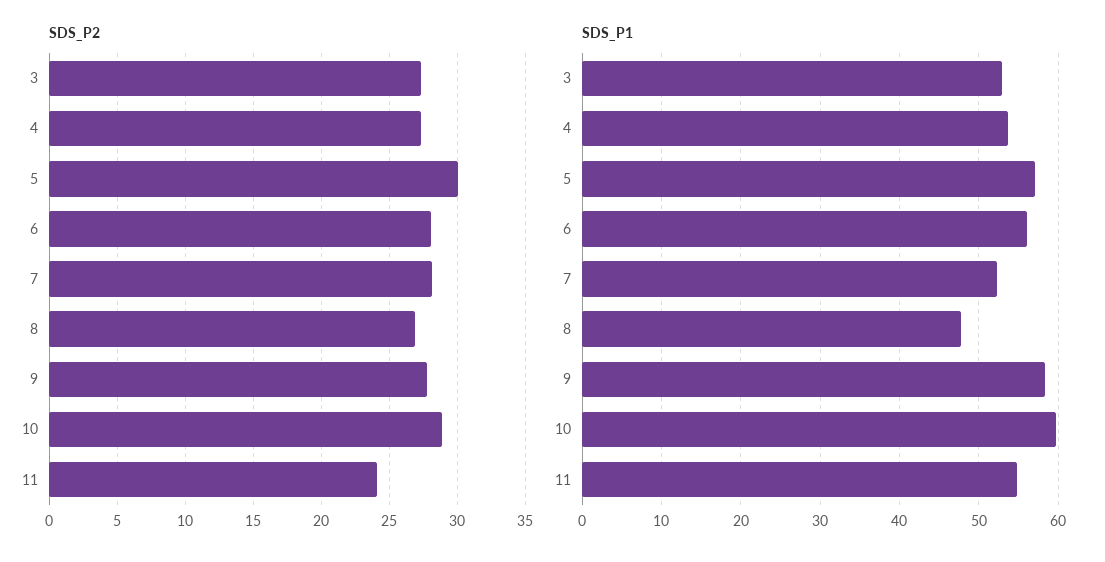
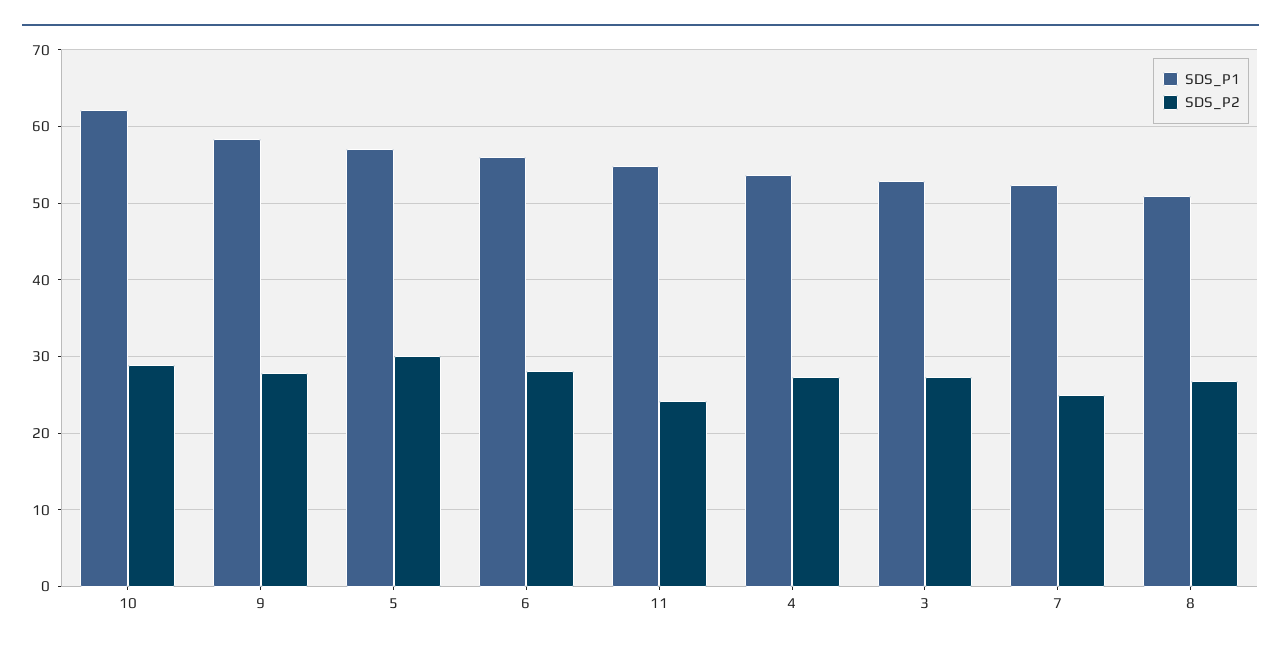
SDS_P2, 7: 28 -> 25
SDS_P1, 8: 48 -> 51
SDS_P1, 10: 60 -> 62

